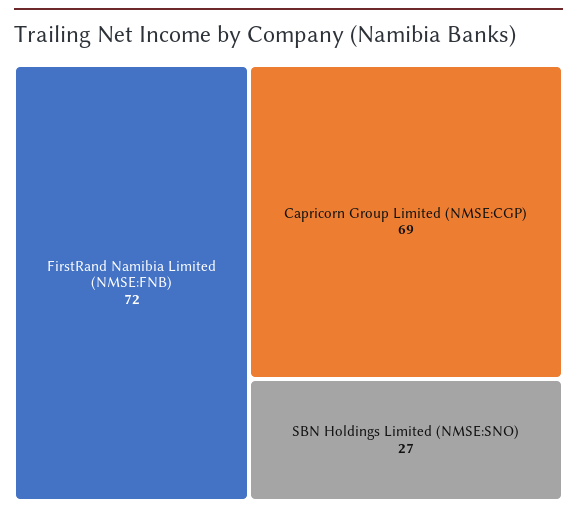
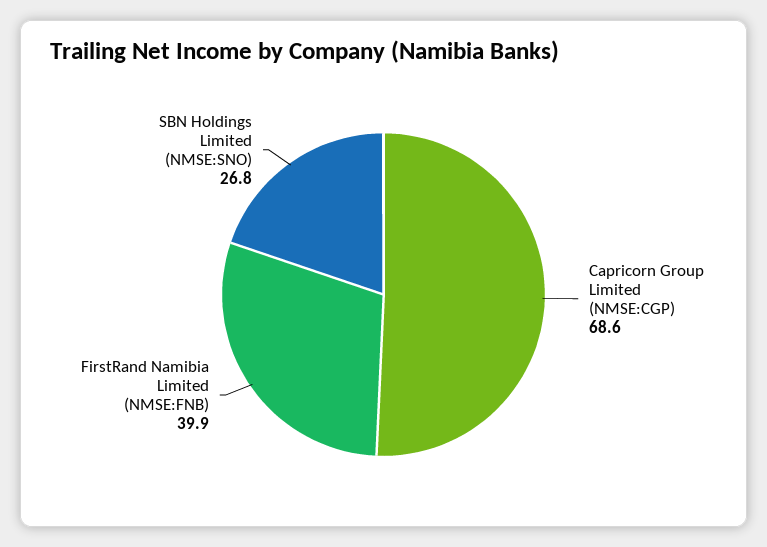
FirstRand Namibia Limited (NMSE:FNB): 72 -> 39.9

